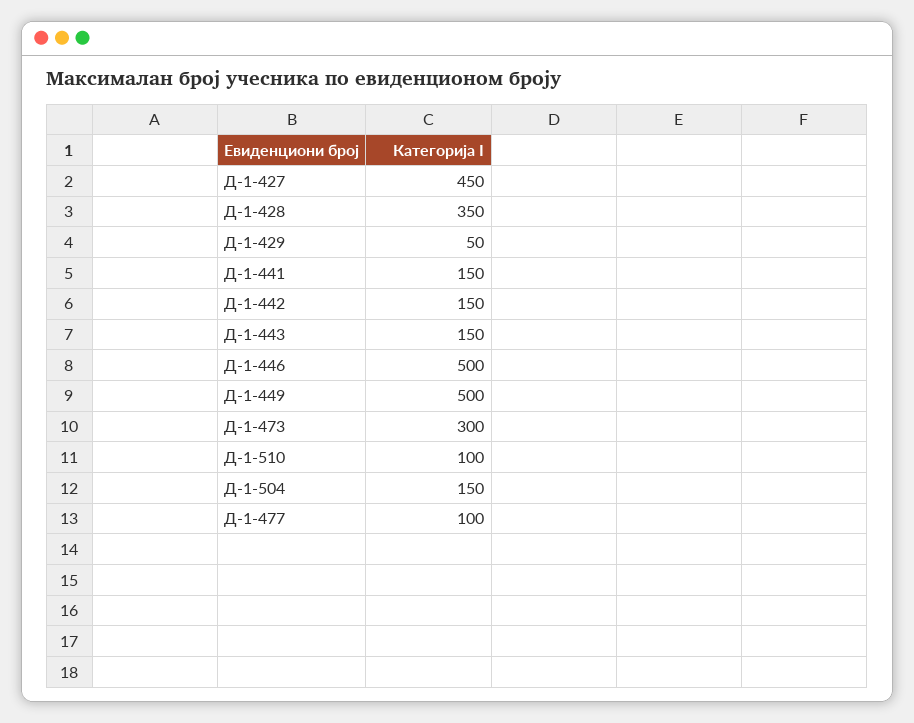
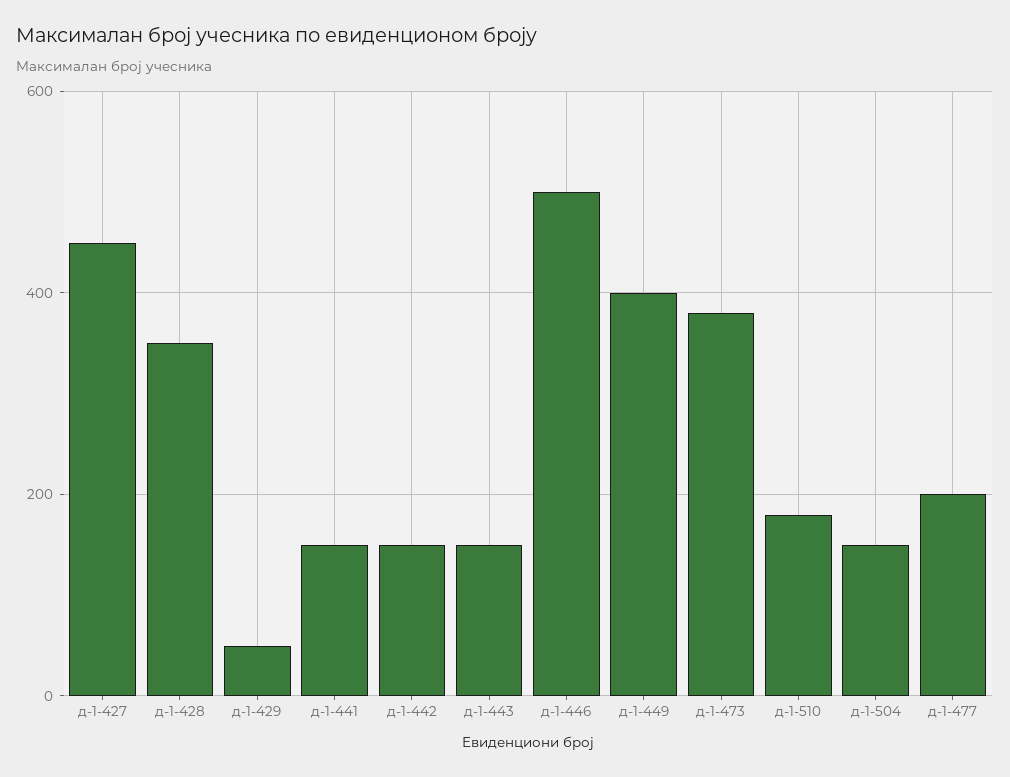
Д-1-449: 500 -> 400
Д-1-473: 300 -> 380
Д-1-510: 100 -> 180
Д-1-477: 100 -> 200

